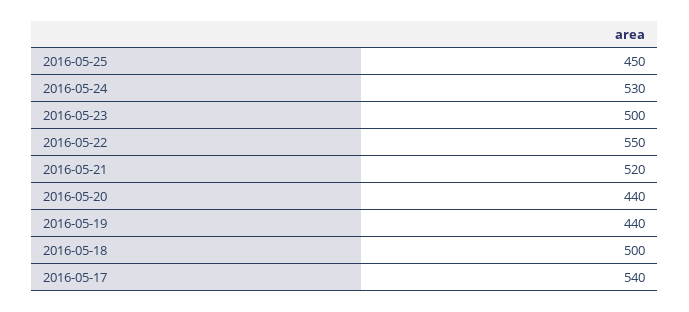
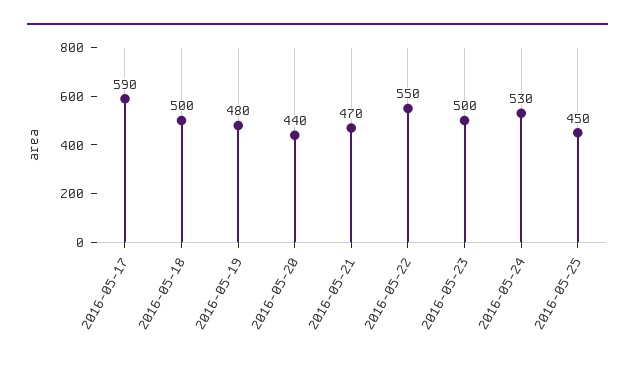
2016-05-21: 520 -> 470
2016-05-19: 440 -> 480
2016-05-17: 540 -> 590

